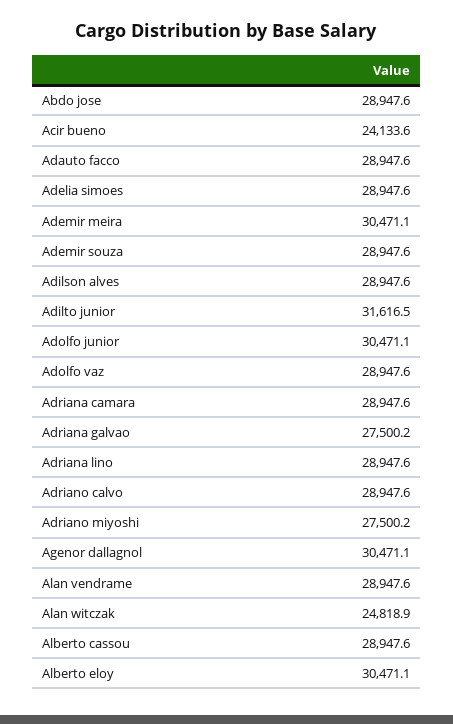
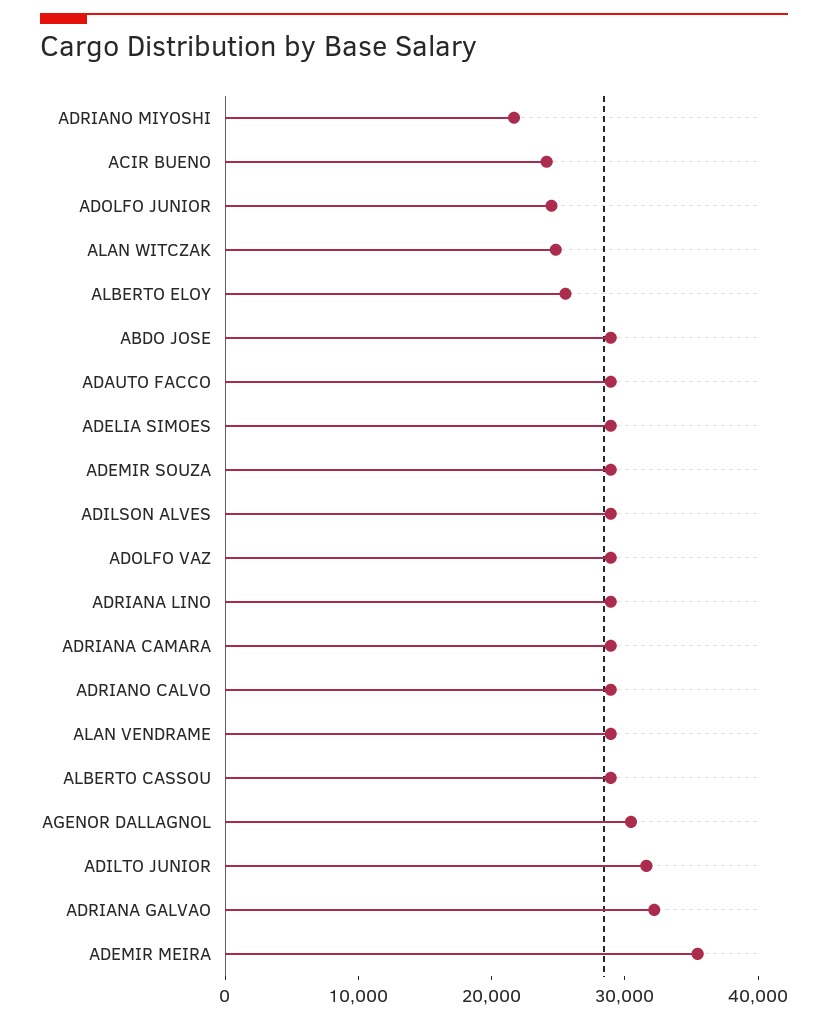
Ademir meira: 30471.1 -> 36000
Adolfo junior: 30471.1 -> 24000
Adriana galvao: 27500.2 -> 32000
Adriano miyoshi: 27500.2 -> 22000
Alberto eloy: 30471.1 -> 26000

